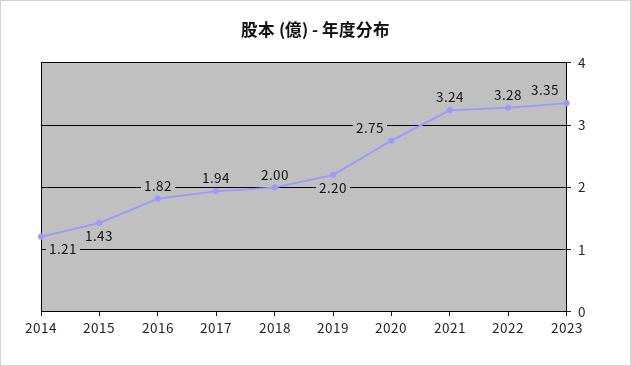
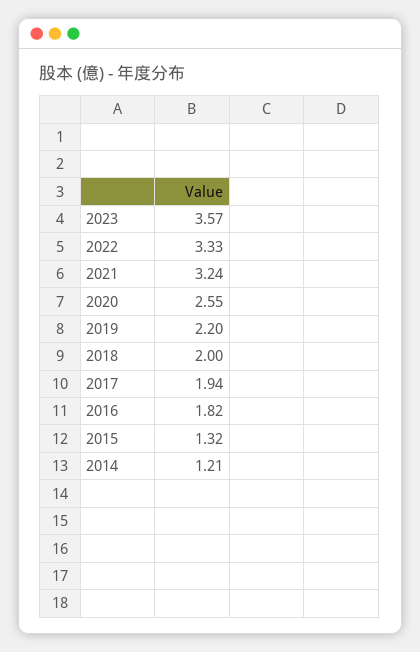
2015: 1.43 -> 1.32
2020: 2.75 -> 2.55
2022: 3.28 -> 3.33
2023: 3.35 -> 3.57

